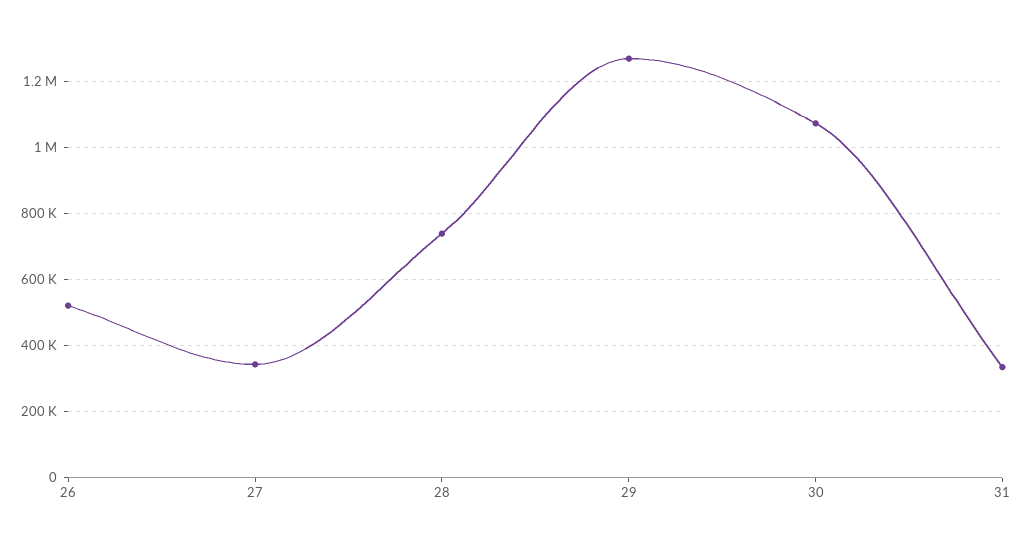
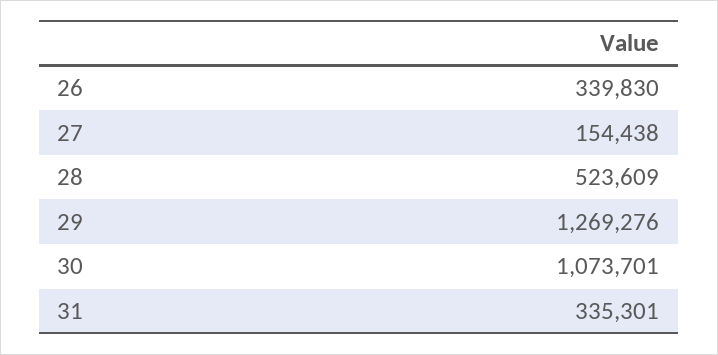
26: 520000 -> 339830
27: 340000 -> 154438
28: 740000 -> 523609

